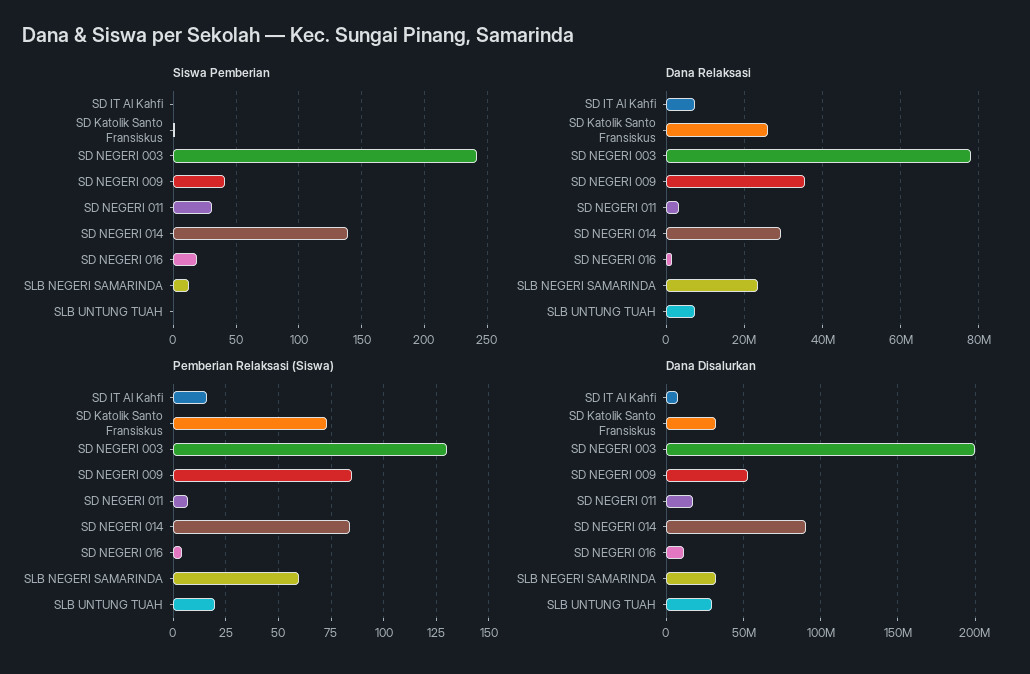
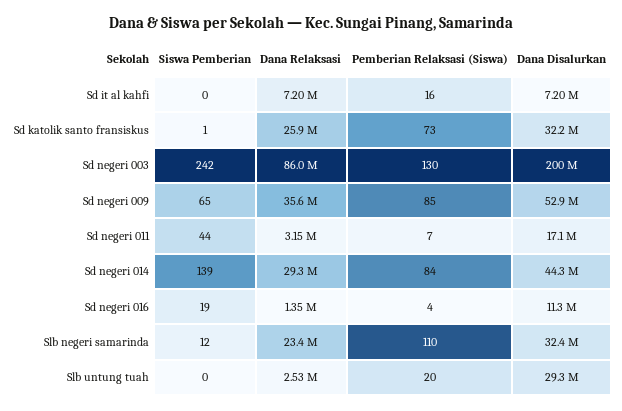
Siswa Pemberian, SD NEGERI 009: 40 -> 65
Siswa Pemberian, SD NEGERI 011: 30 -> 44
Dana Relaksasi, SD NEGERI 003: 78000000 -> 86000000
Dana Relaksasi, SLB UNTUNG TUAH: 8000000 -> 2530000
Pemberian Relaksasi (Siswa), SLB NEGERI SAMARINDA: 60 -> 110
Dana Disalurkan, SD NEGERI 014: 90000000 -> 44300000

